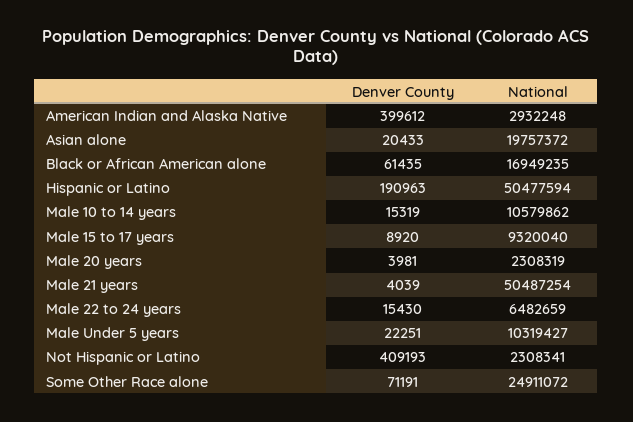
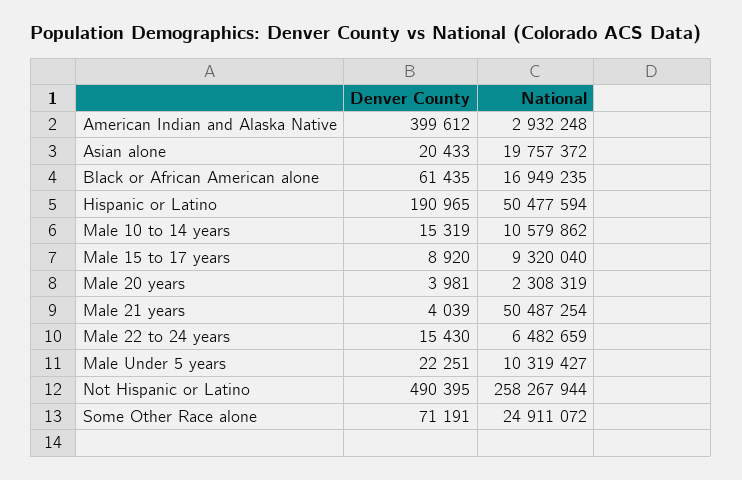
Denver County, Hispanic or Latino: 190963 -> 190965
Denver County, Not Hispanic or Latino: 409193 -> 490395
National, Not Hispanic or Latino: 2308341 -> 258267944

